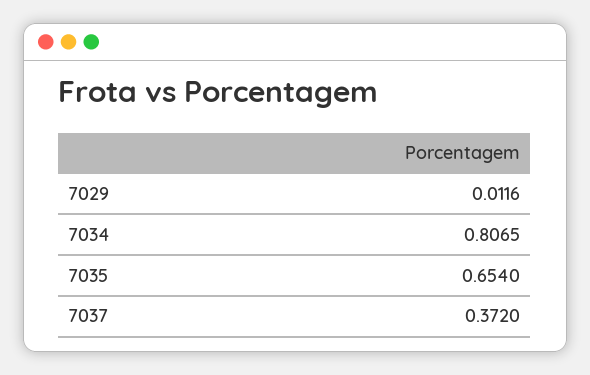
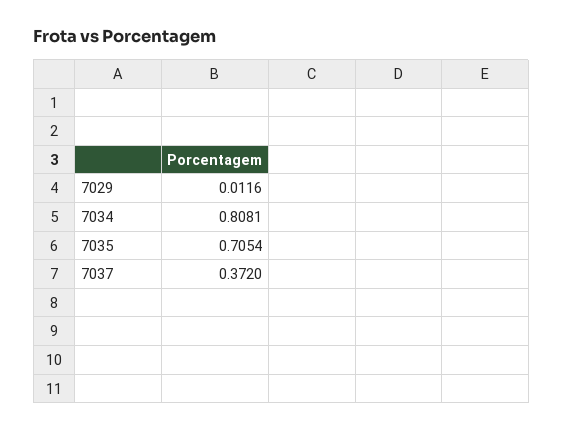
7034: 0.8065 -> 0.8081
7035: 0.654 -> 0.7054

